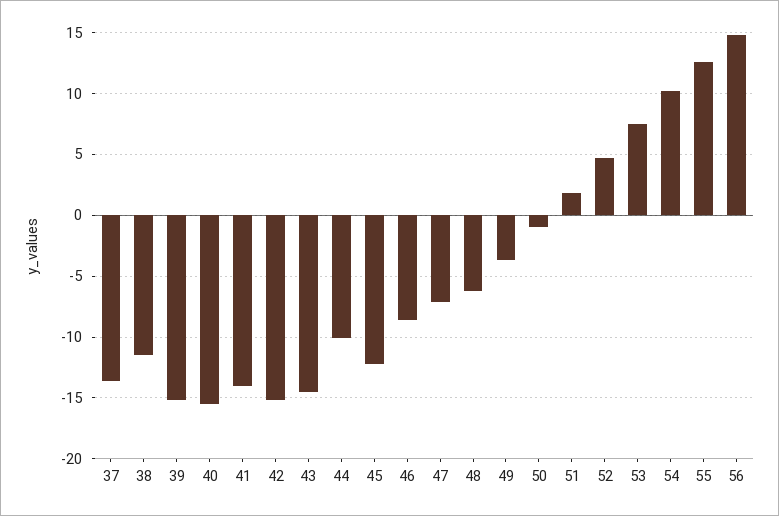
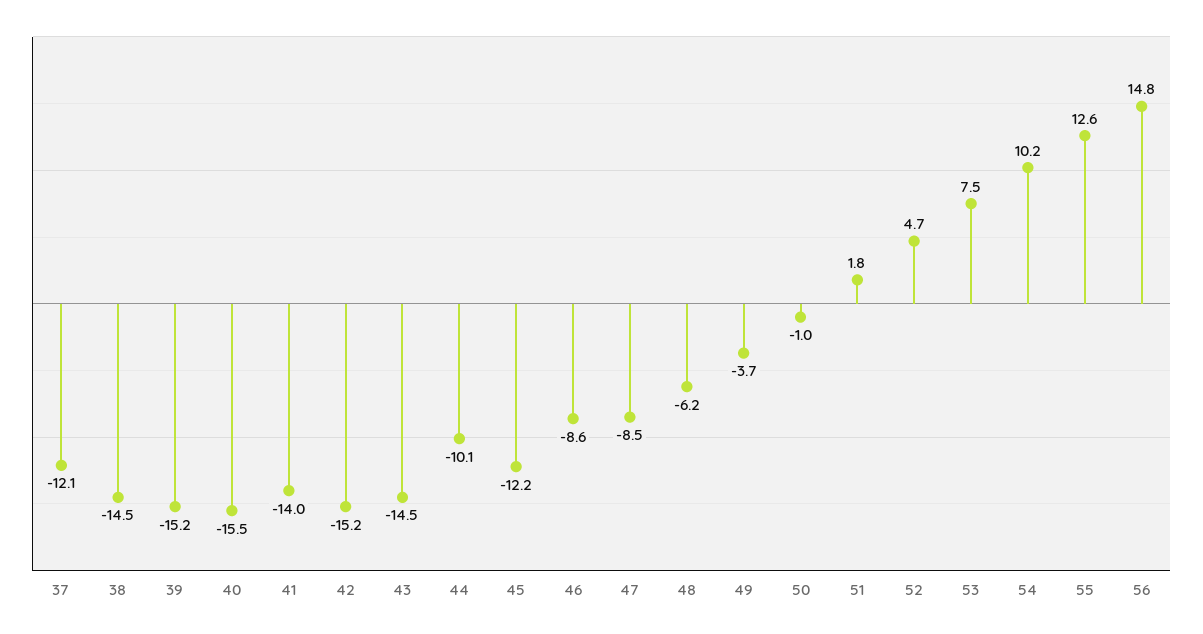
37: -13.5 -> -12.1
38: -11.5 -> -14.5
47: -7 -> -8.5

